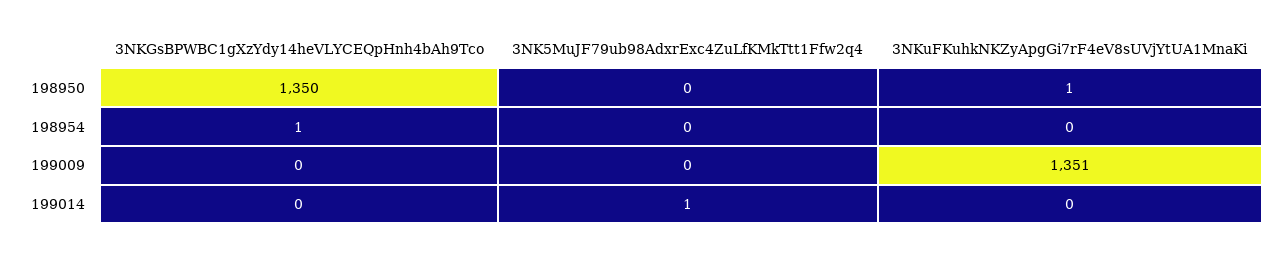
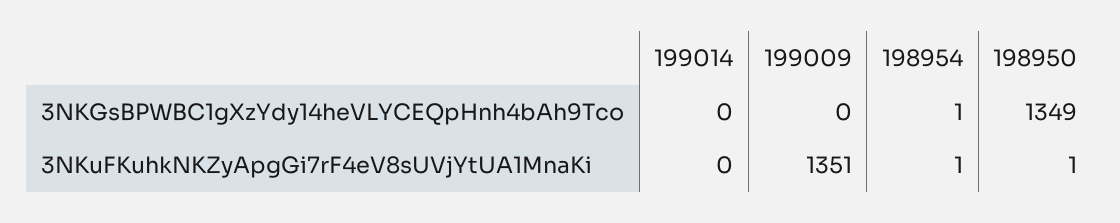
3NKGsBPWBC1gXzYdy14heVLYCEQpHnh4bAh9Tco, 198950: 1350 -> 1349
3NK5MuJF79ub98AdxrExc4ZuLfKMkTtt1Ffw2q4, 198950: 0 -> none
3NK5MuJF79ub98AdxrExc4ZuLfKMkTtt1Ffw2q4, 198954: 0 -> none
3NKuFKuhkNKZyApgGi7rF4eV8sUVjYtUA1MnaKi, 198954: 0 -> 1
3NK5MuJF79ub98AdxrExc4ZuLfKMkTtt1Ffw2q4, 199009: 0 -> none
3NK5MuJF79ub98AdxrExc4ZuLfKMkTtt1Ffw2q4, 199014: 1 -> none

